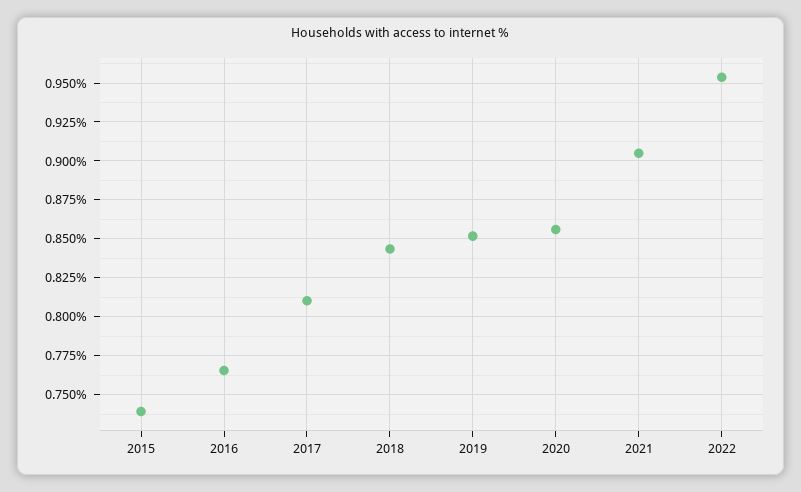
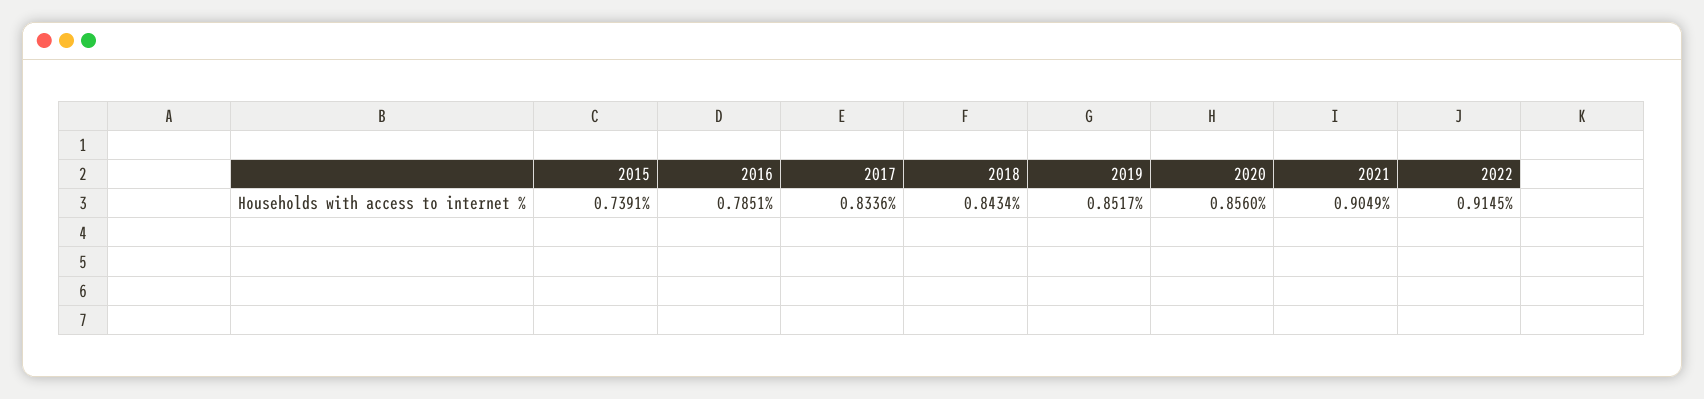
2016: 0.765 -> 0.7851
2017: 0.81 -> 0.8336
2022: 0.955 -> 0.9145

